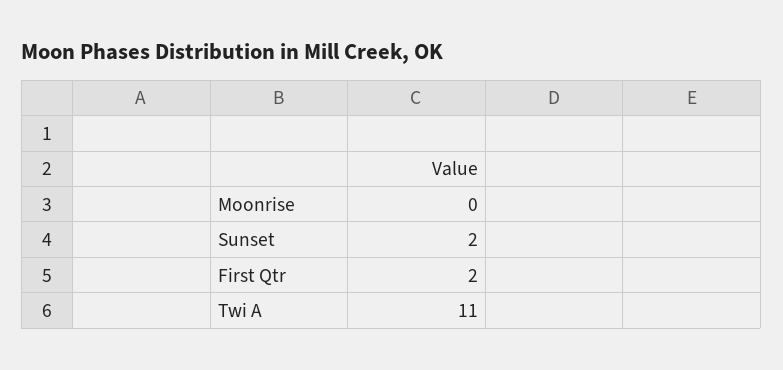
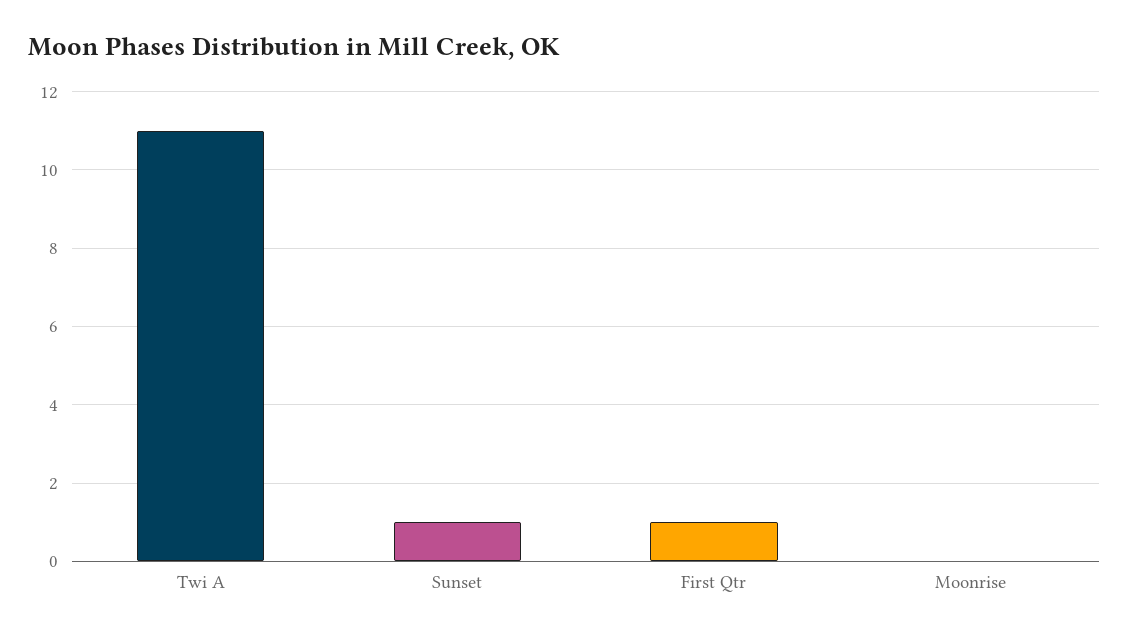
Sunset: 2 -> 1
First Qtr: 2 -> 1

